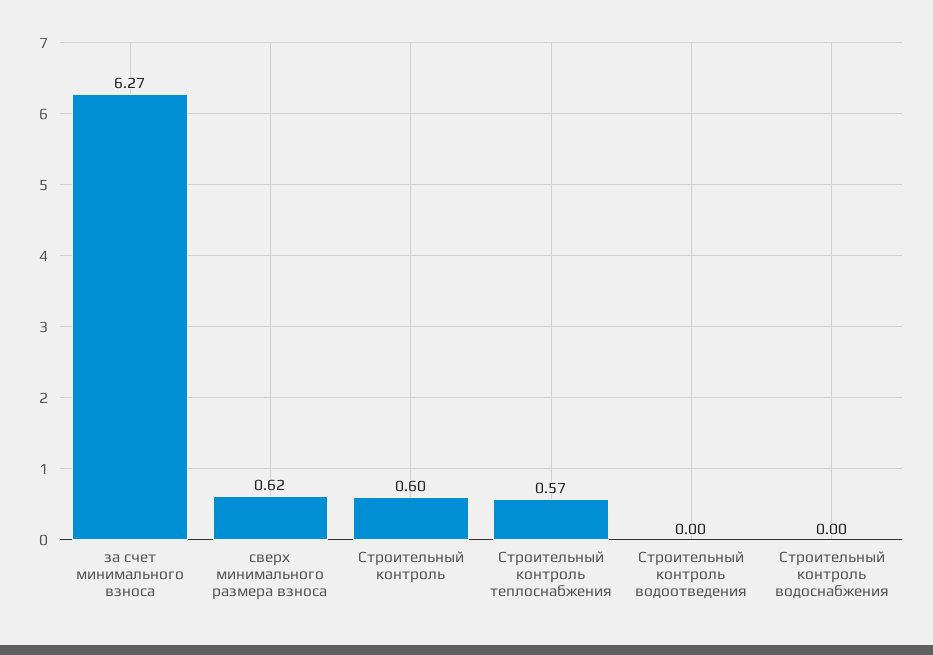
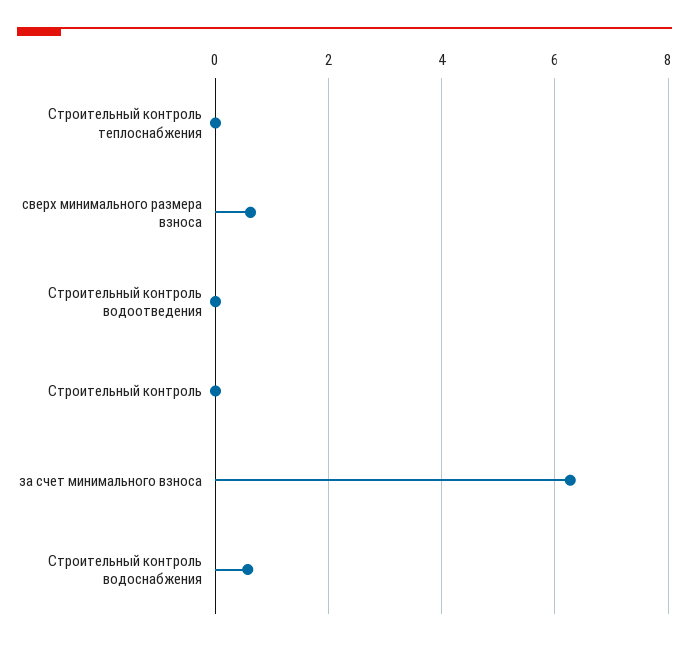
Строительный контроль: 0.6 -> 0
Строительный контроль теплоснабжения: 0.57 -> 0
Строительный контроль водоснабжения: 0 -> 0.6

